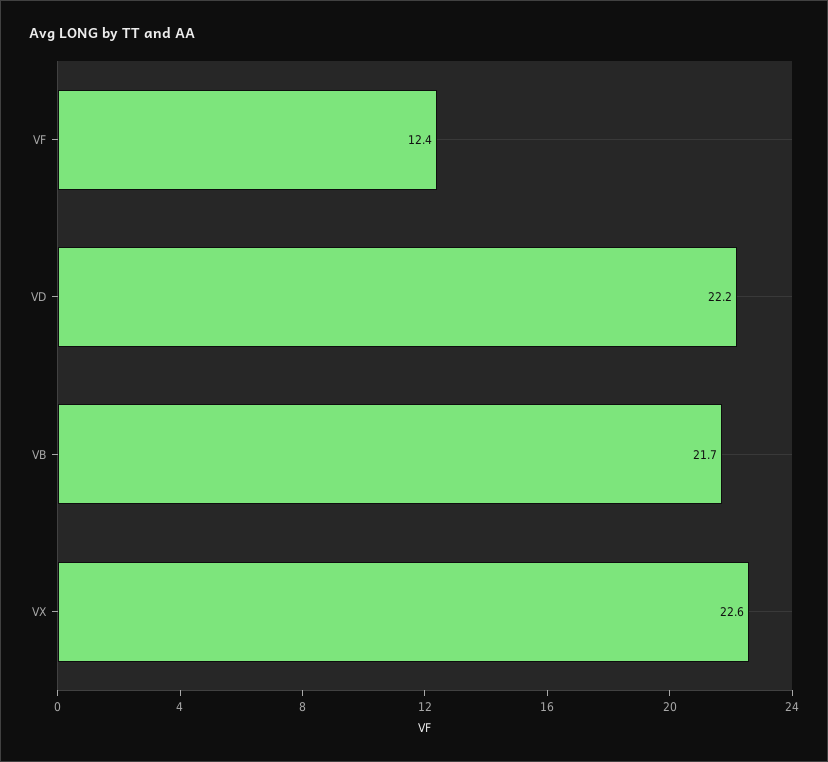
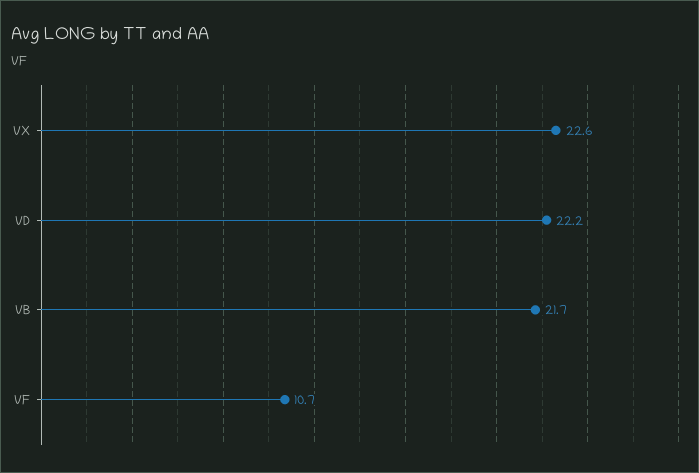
VF: 12.4 -> 10.7

